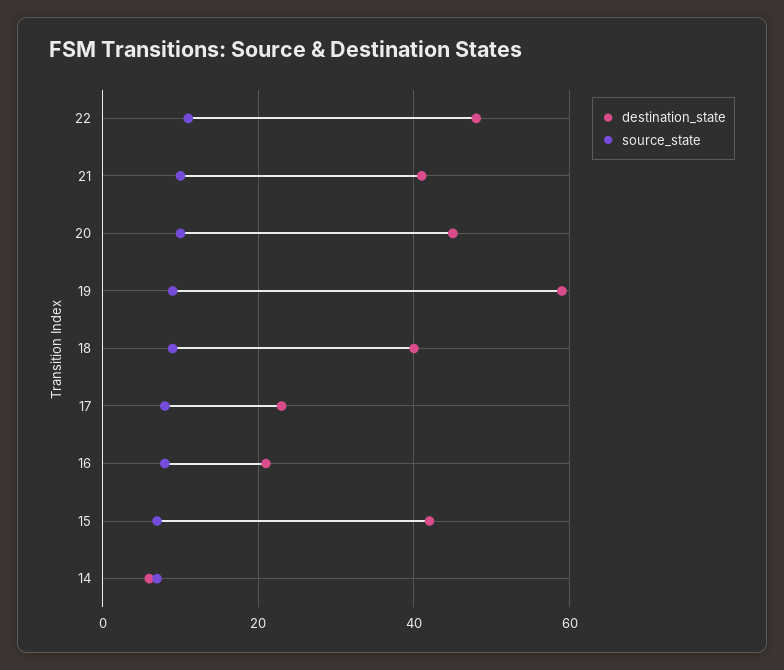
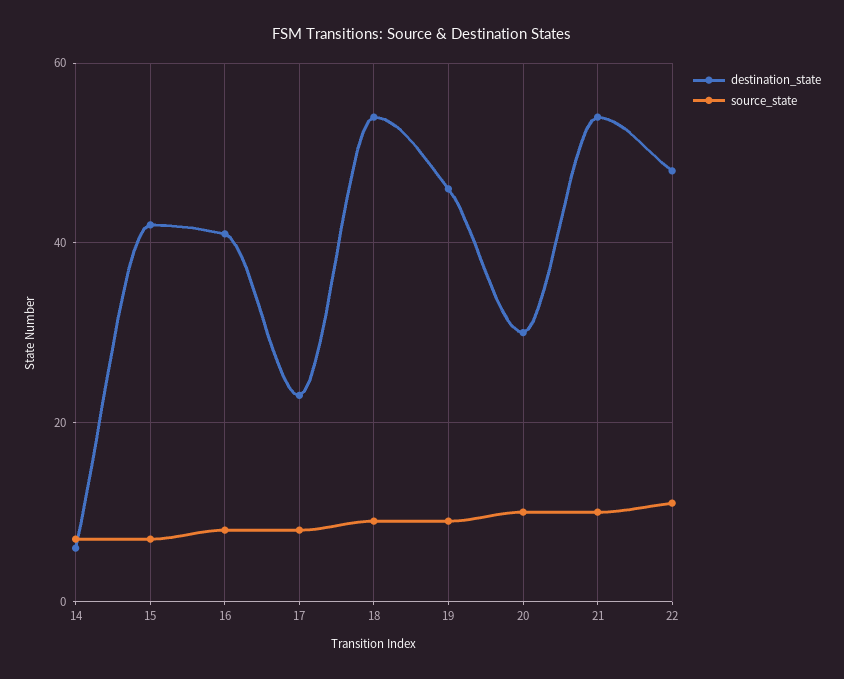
destination_state, 21: 40 -> 55
destination_state, 20: 45 -> 30
destination_state, 19: 60 -> 45
destination_state, 18: 40 -> 55
destination_state, 16: 20 -> 40

